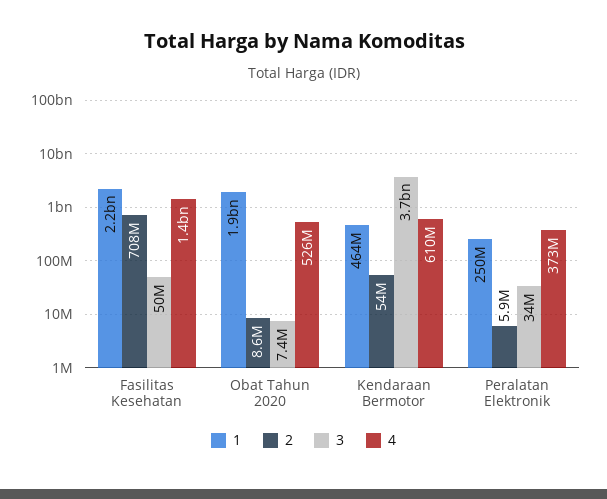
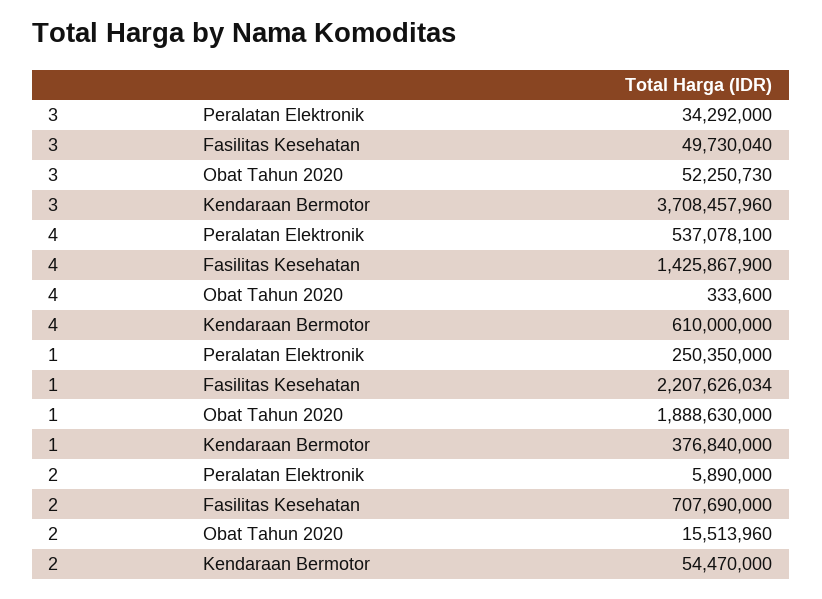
2, Obat Tahun 2020: 8600000 -> 15513960
3, Obat Tahun 2020: 7400000 -> 52250730
4, Obat Tahun 2020: 526000000 -> 333600
1, Kendaraan Bermotor: 464000000 -> 376840000
4, Peralatan Elektronik: 373000000 -> 537078100

